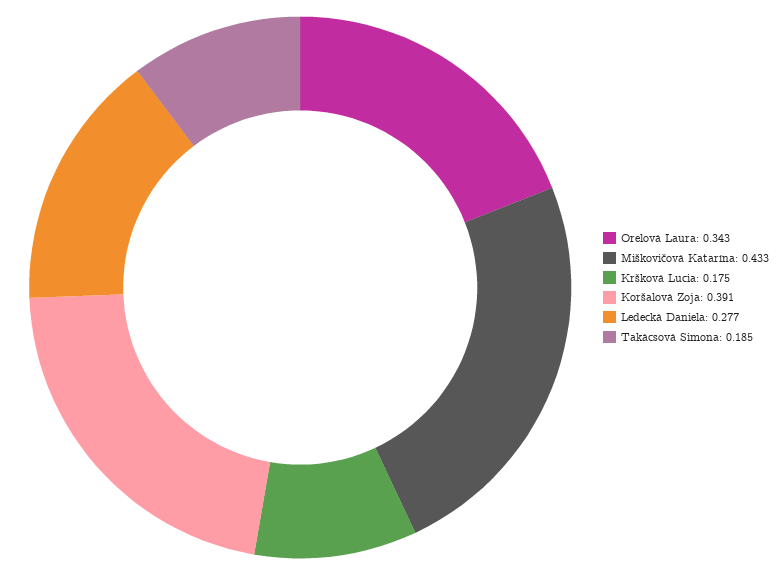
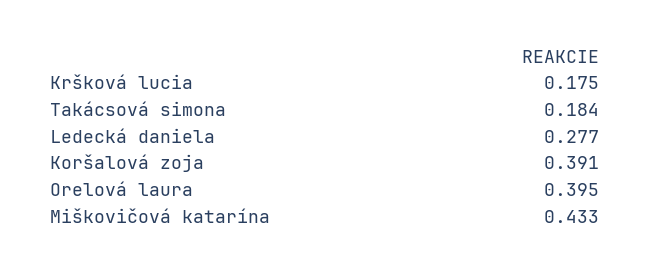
Orelová Laura: 0.343 -> 0.395
Takácsová Simona: 0.185 -> 0.184

